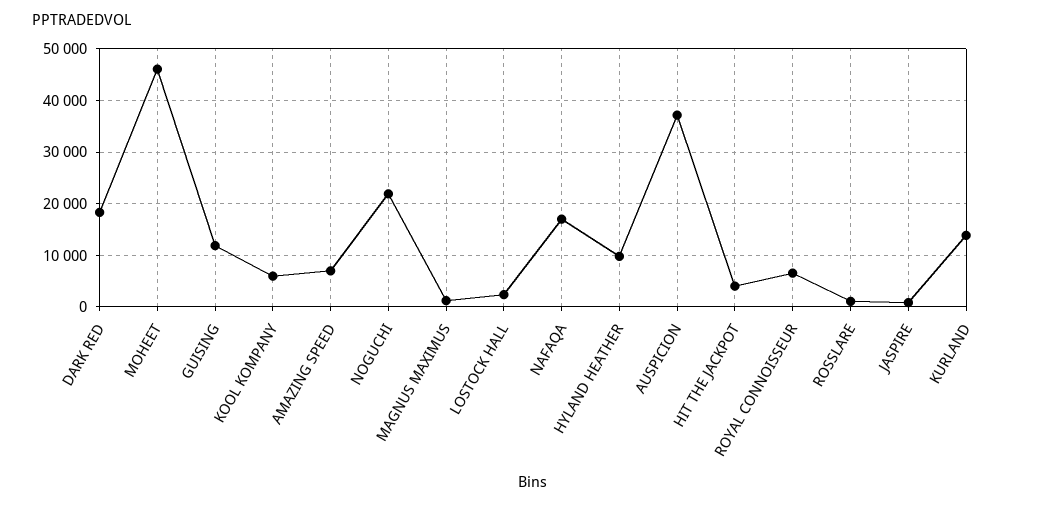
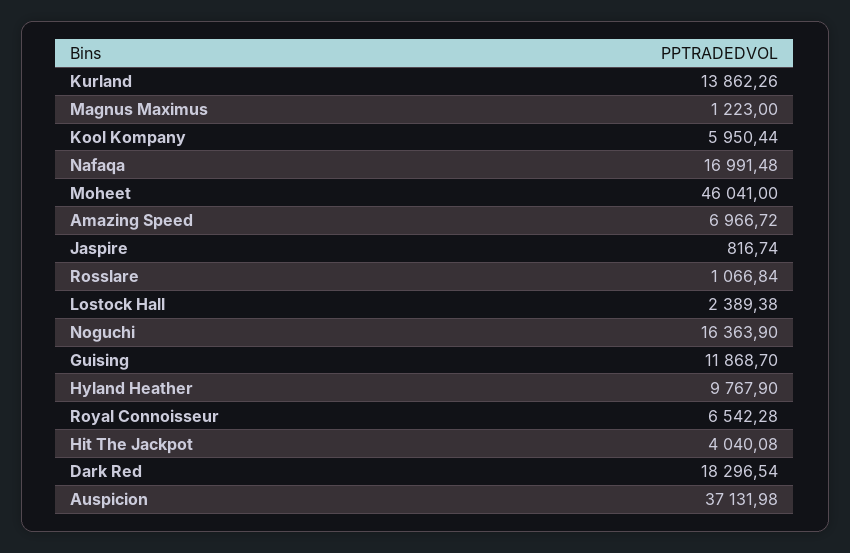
NOGUCHI: 22000 -> 16363.9

